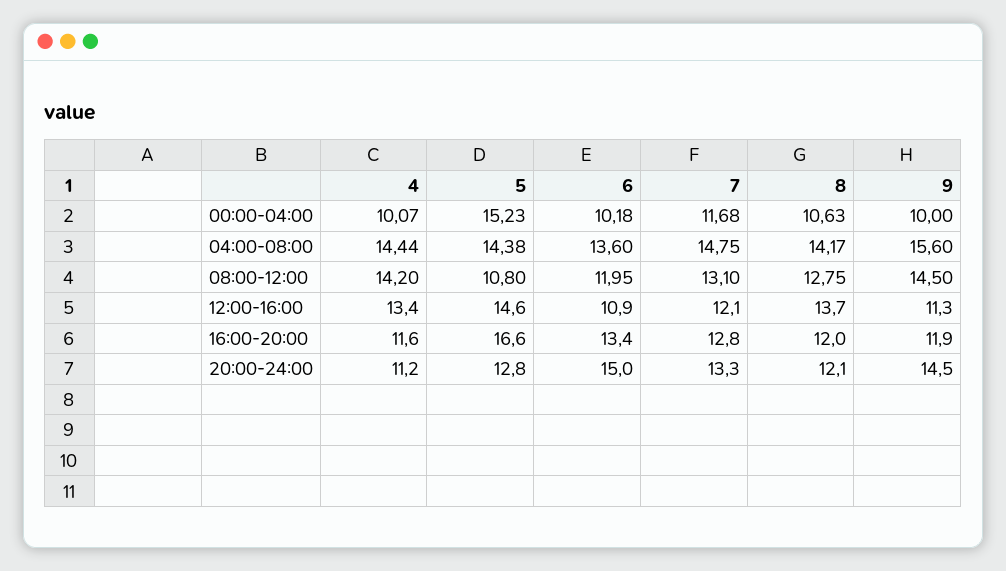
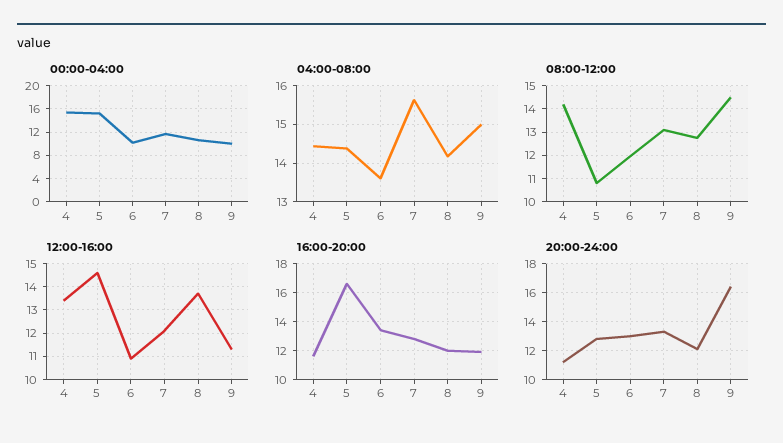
00:00-04:00, 4: 10.07 -> 16
04:00-08:00, 7: 14.75 -> 15.6
04:00-08:00, 9: 15.6 -> 15
20:00-24:00, 6: 15 -> 13
20:00-24:00, 9: 14.5 -> 16.5

